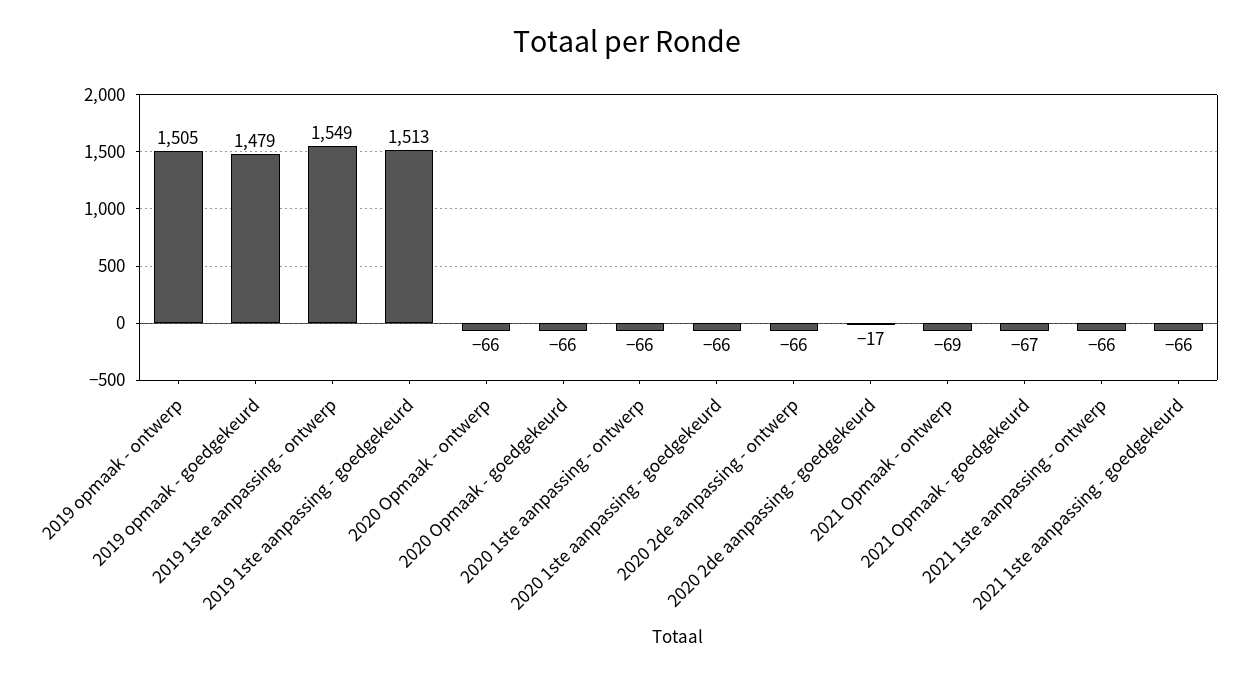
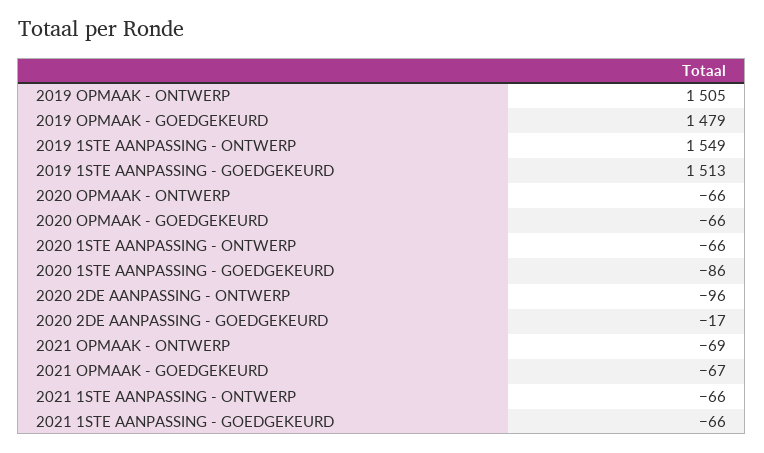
2020 1ste aanpassing - goedgekeurd: -66 -> -86
2020 2de aanpassing - ontwerp: -66 -> -96

